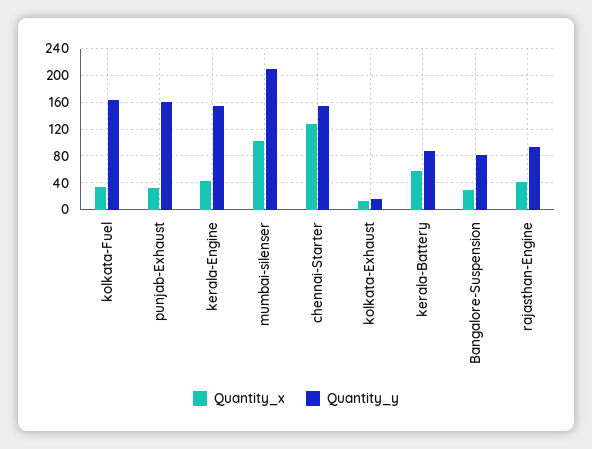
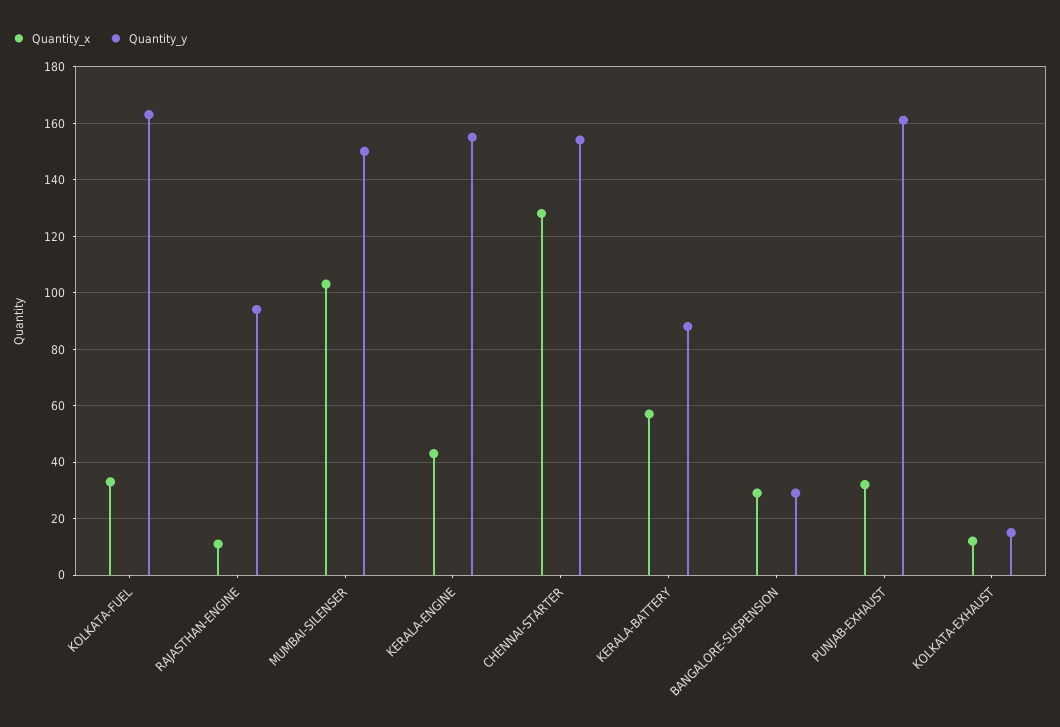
Quantity_y, mumbai-silenser: 210 -> 150
Quantity_y, Bangalore-Suspension: 80 -> 30
Quantity_x, rajasthan-Engine: 40 -> 10

